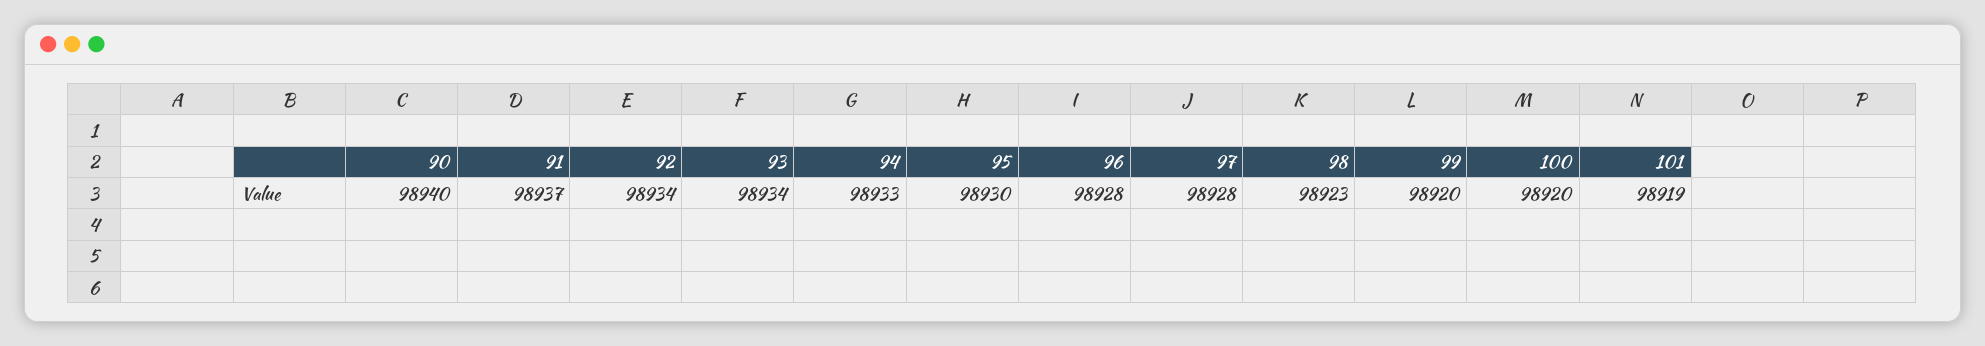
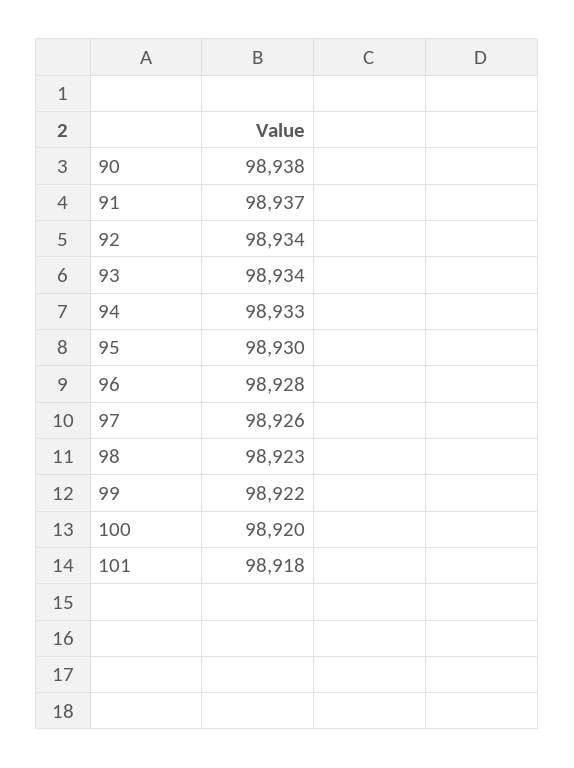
90: 98940 -> 98938
97: 98928 -> 98926
99: 98920 -> 98922
101: 98919 -> 98918

